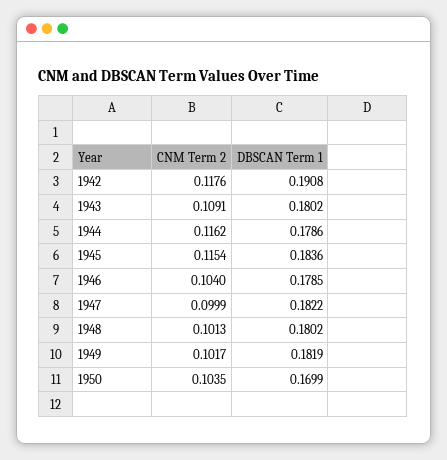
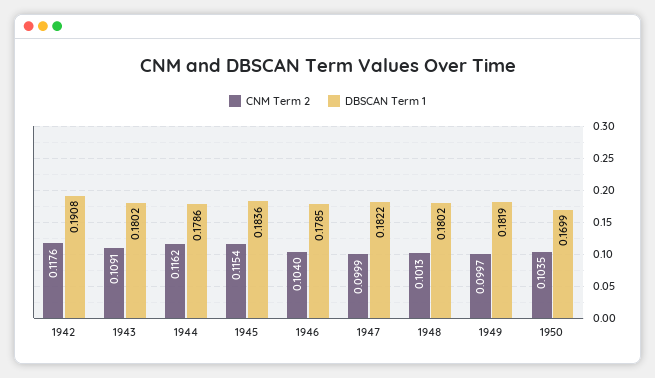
CNM Term 2, 1949: 0.1017 -> 0.0997

